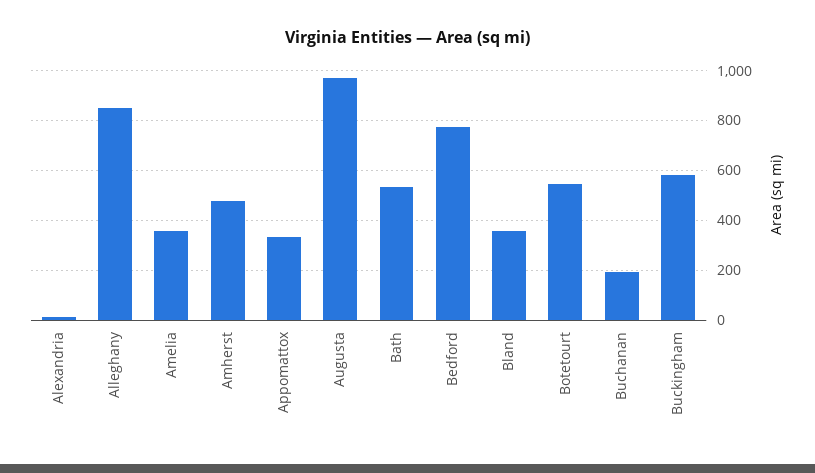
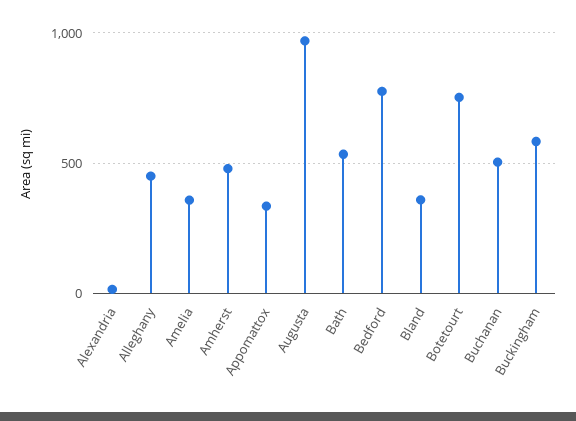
Alleghany: 850 -> 450
Botetourt: 550 -> 750
Buchanan: 200 -> 500

